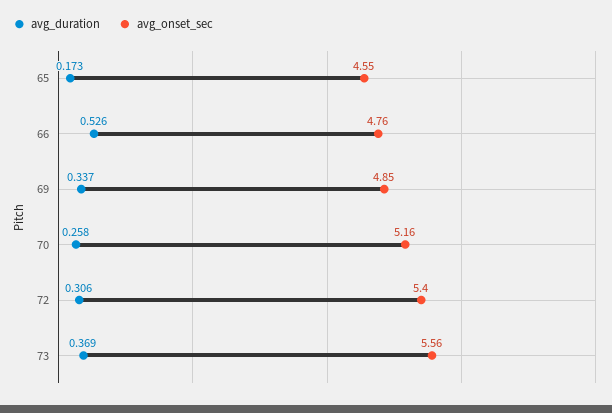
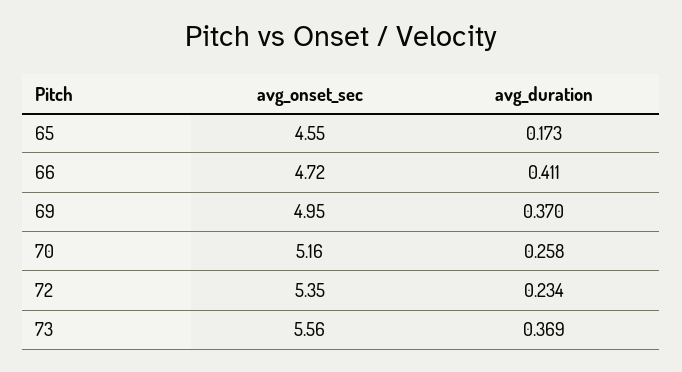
avg_duration, 66: 0.526 -> 0.411
avg_onset_sec, 66: 4.76 -> 4.72
avg_duration, 69: 0.337 -> 0.37
avg_onset_sec, 69: 4.85 -> 4.95
avg_duration, 72: 0.306 -> 0.234
avg_onset_sec, 72: 5.4 -> 5.35

